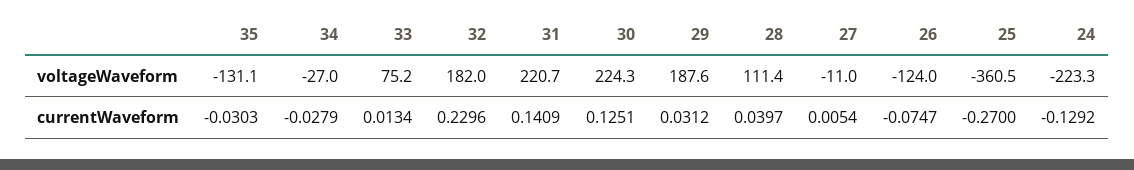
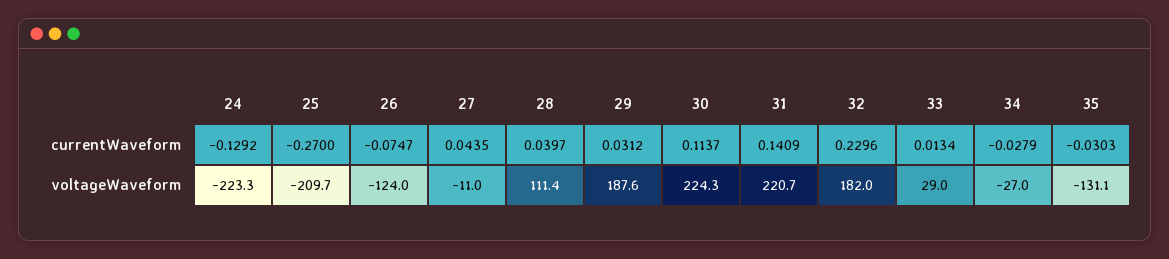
33, voltageWaveform: 75.2 -> 29
25, voltageWaveform: -360.5 -> -209.7
30, currentWaveform: 0.1251 -> 0.1137
27, currentWaveform: 0.0054 -> 0.0435

